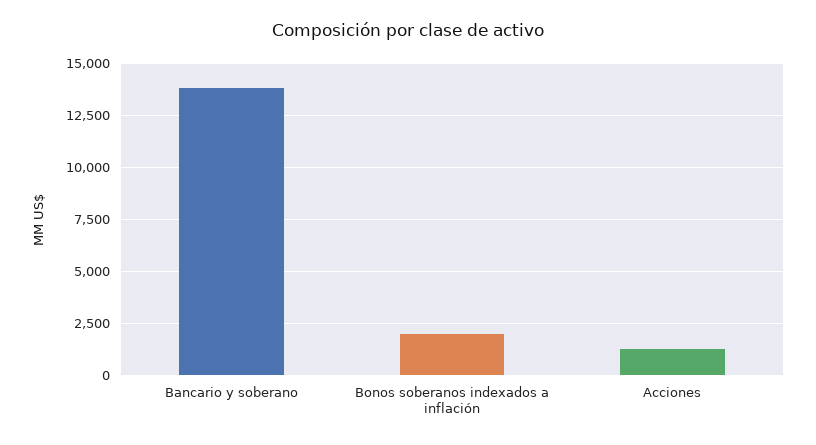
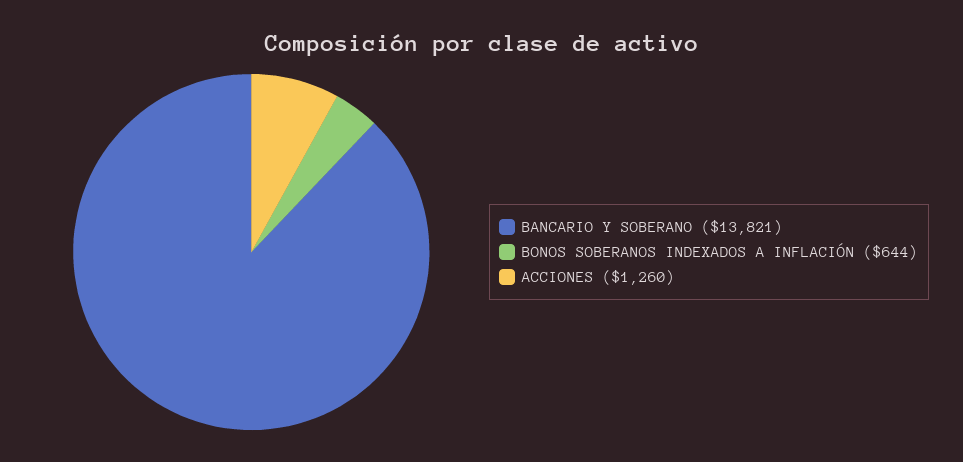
Bonos soberanos indexados a inflación: 2000 -> 644

